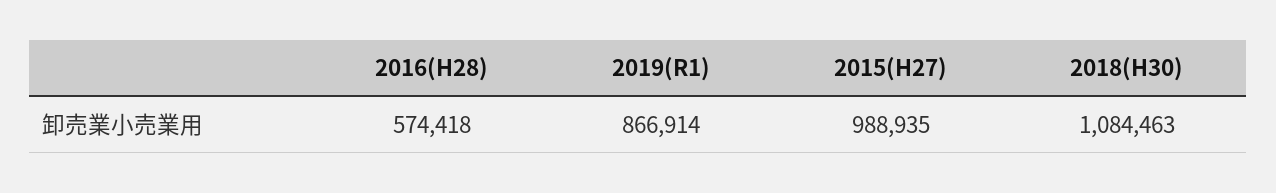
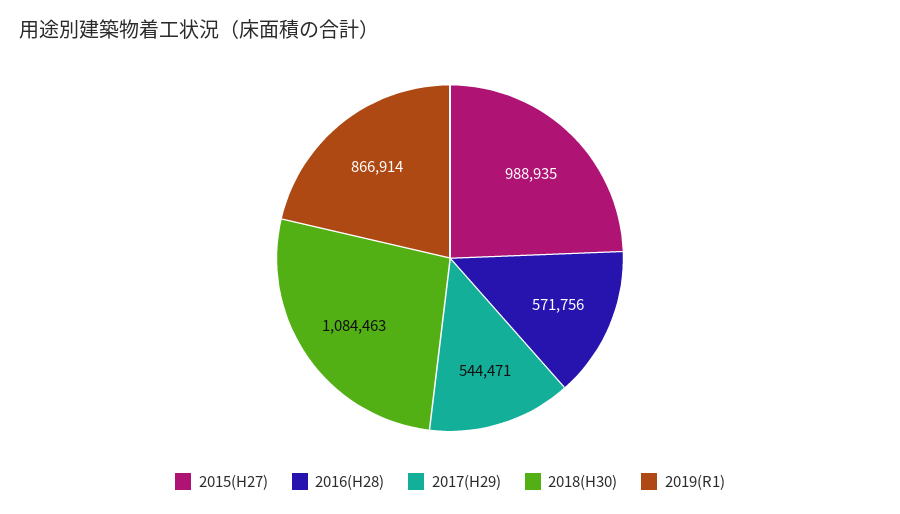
2016(H28): 574418 -> 571756
2017(H29): none -> 544471

